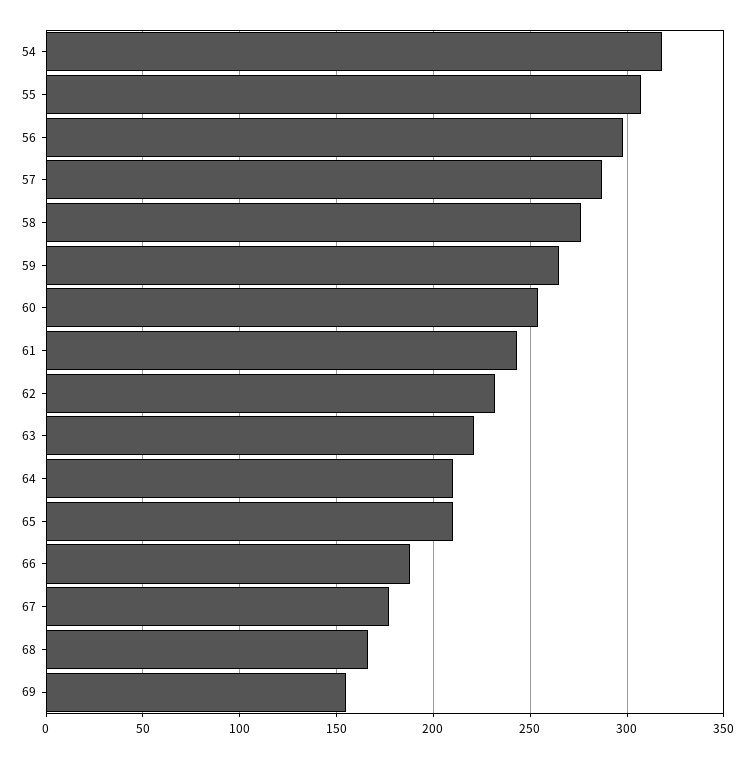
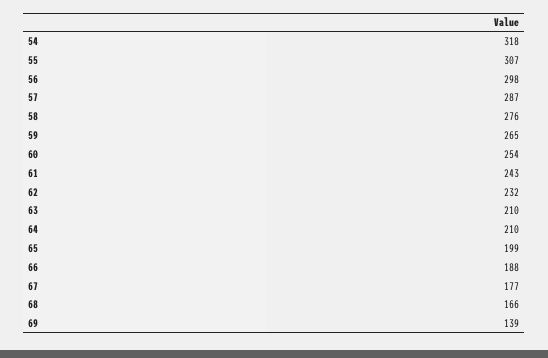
63: 220 -> 210
65: 210 -> 199
69: 155 -> 139

